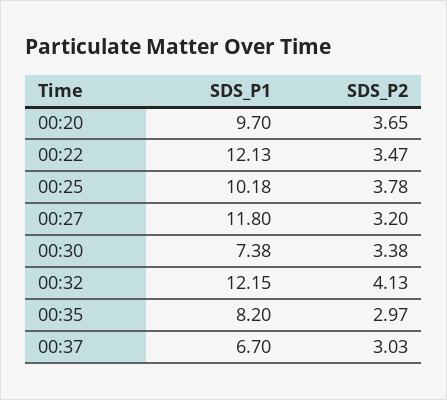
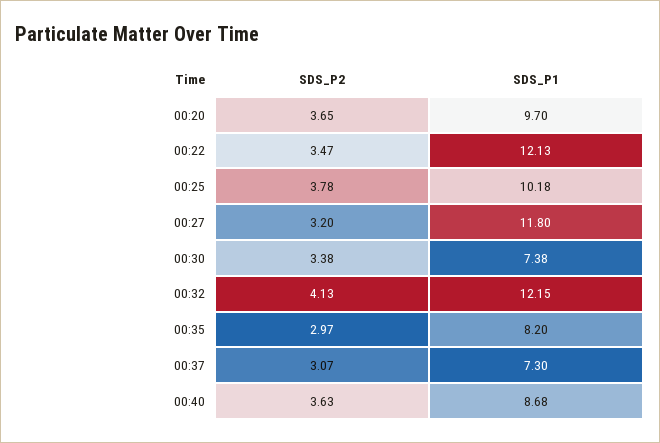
SDS_P1, 00:37: 6.7 -> 7.3
SDS_P2, 00:37: 3.03 -> 3.07
SDS_P2, 00:40: none -> 3.63
SDS_P1, 00:40: none -> 8.68

